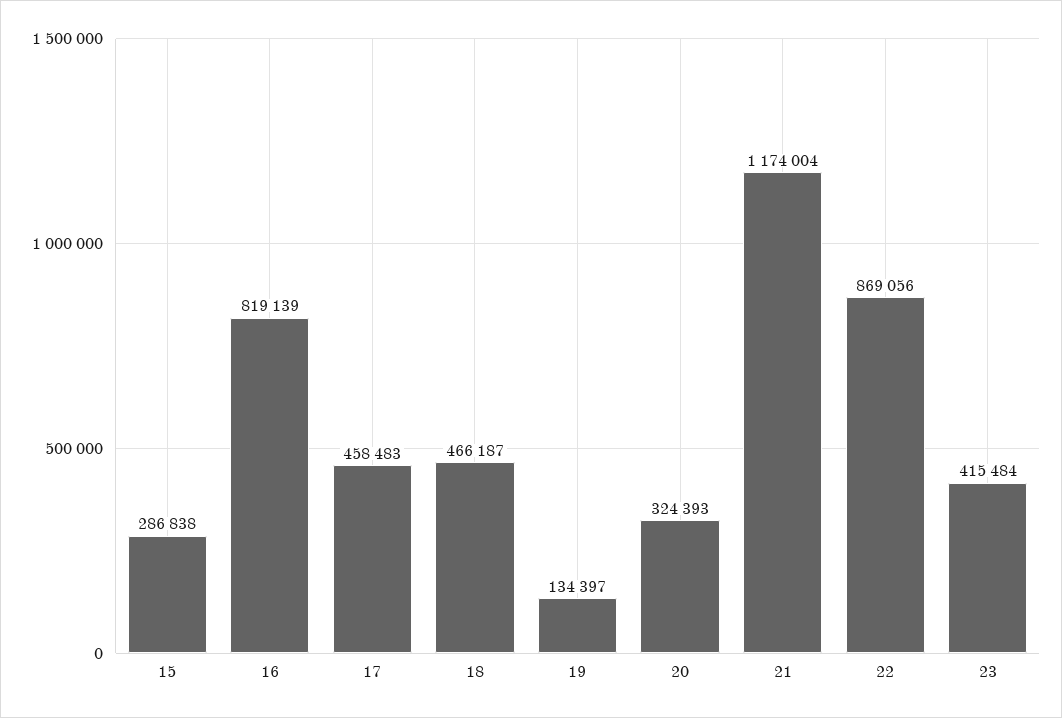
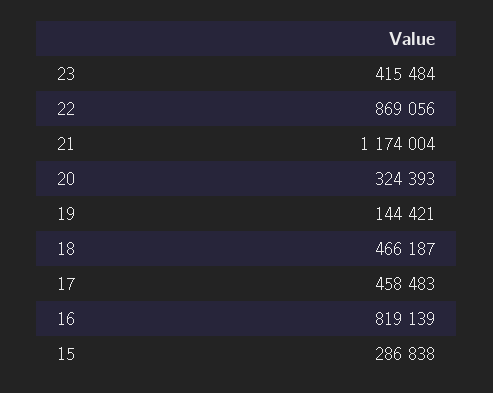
19: 134397 -> 144421

